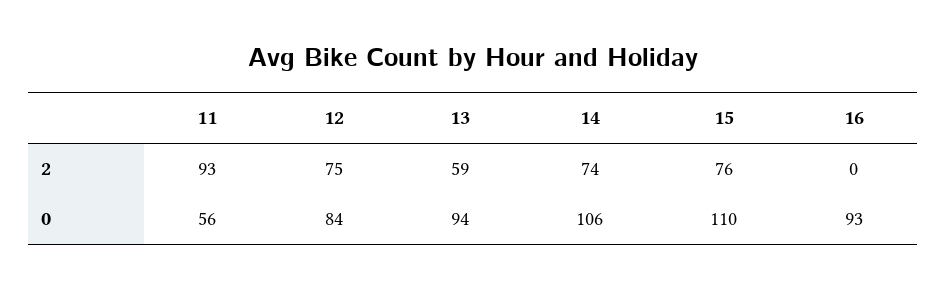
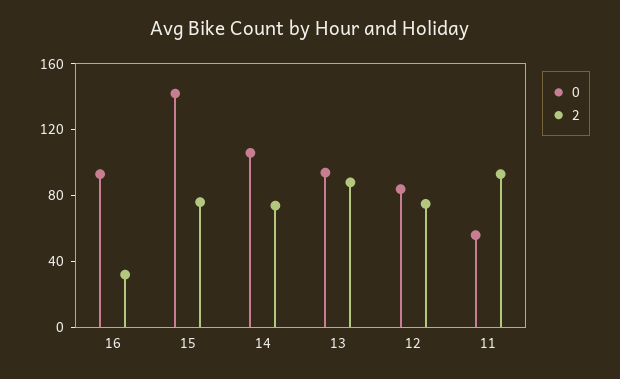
2, 13: 59 -> 90
2, 16: 0 -> 30
0, 15: 110 -> 140

